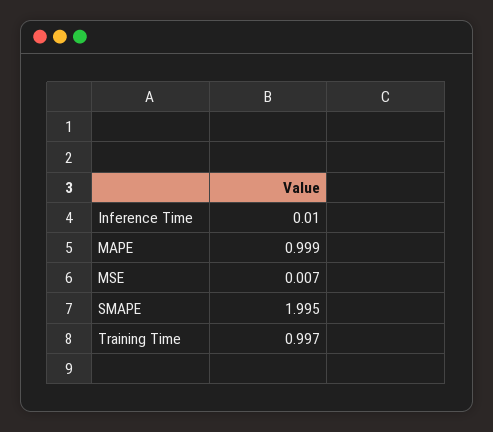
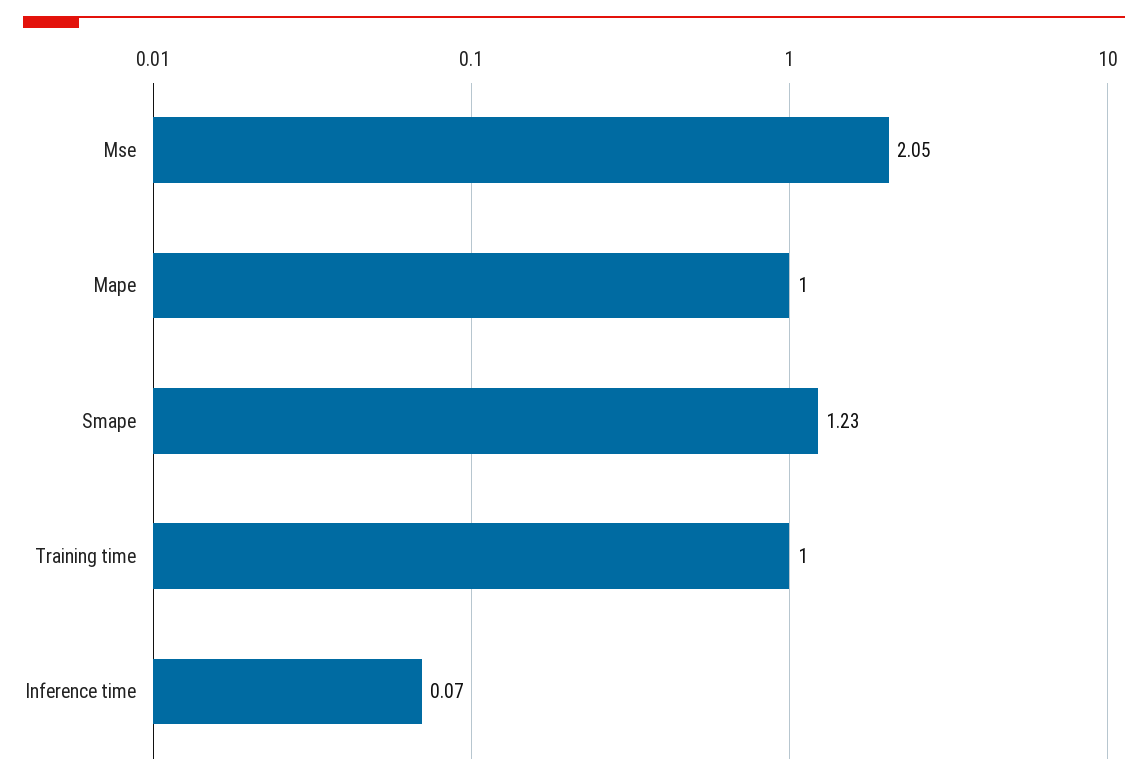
Inference Time: 0.01 -> 0.07
MSE: 0.007 -> 2.05
SMAPE: 1.995 -> 1.23

